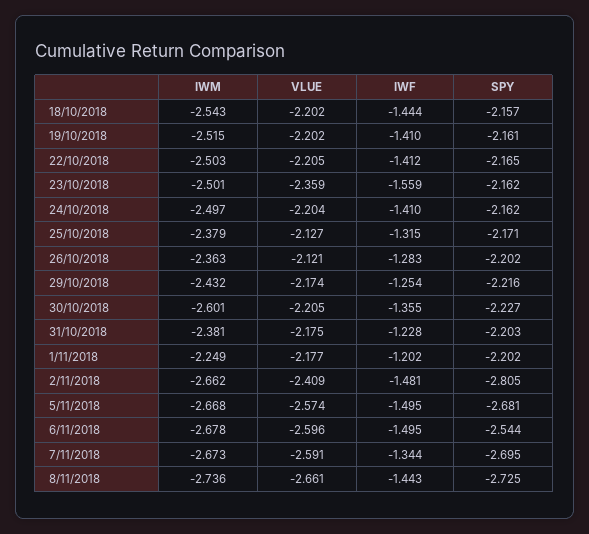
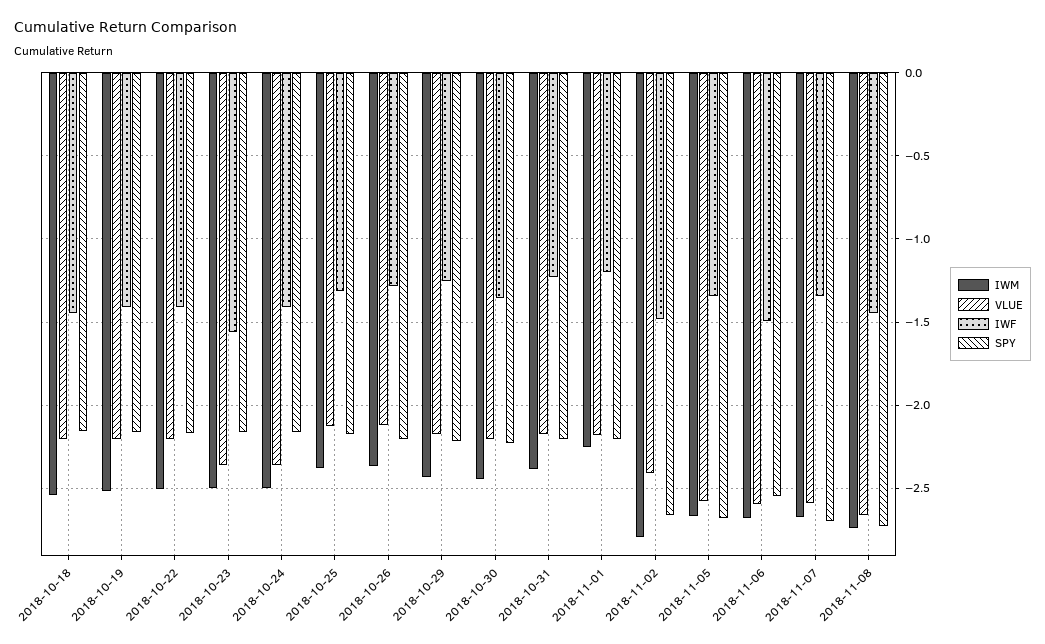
VLUE, 24/10/2018: -2.204 -> -2.35
IWM, 30/10/2018: -2.601 -> -2.45
IWM, 2/11/2018: -2.662 -> -2.8
SPY, 2/11/2018: -2.805 -> -2.65
IWF, 5/11/2018: -1.495 -> -1.35

